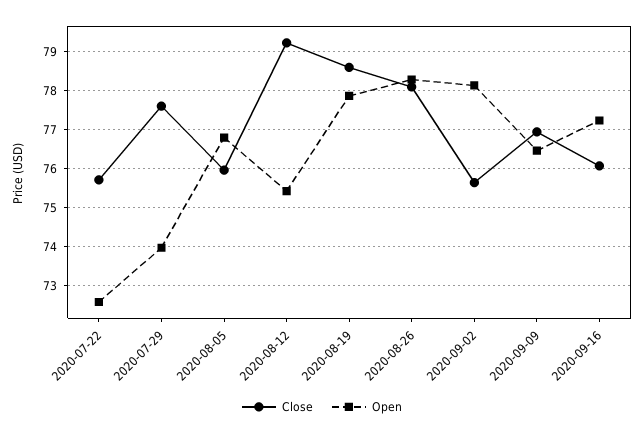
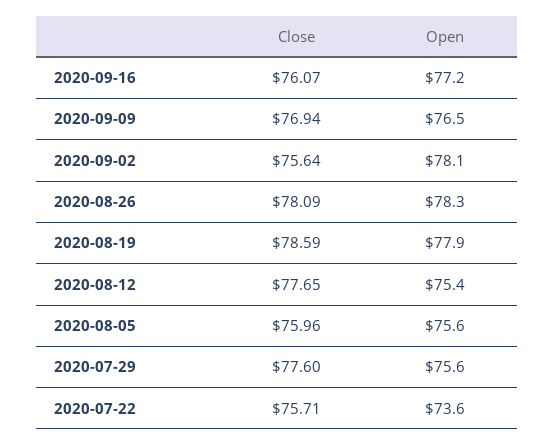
Open, 2020-07-22: 72.6 -> 73.6
Open, 2020-07-29: 74 -> 75.6
Open, 2020-08-05: 76.8 -> 75.6
Close, 2020-08-12: 79.2 -> 77.65

